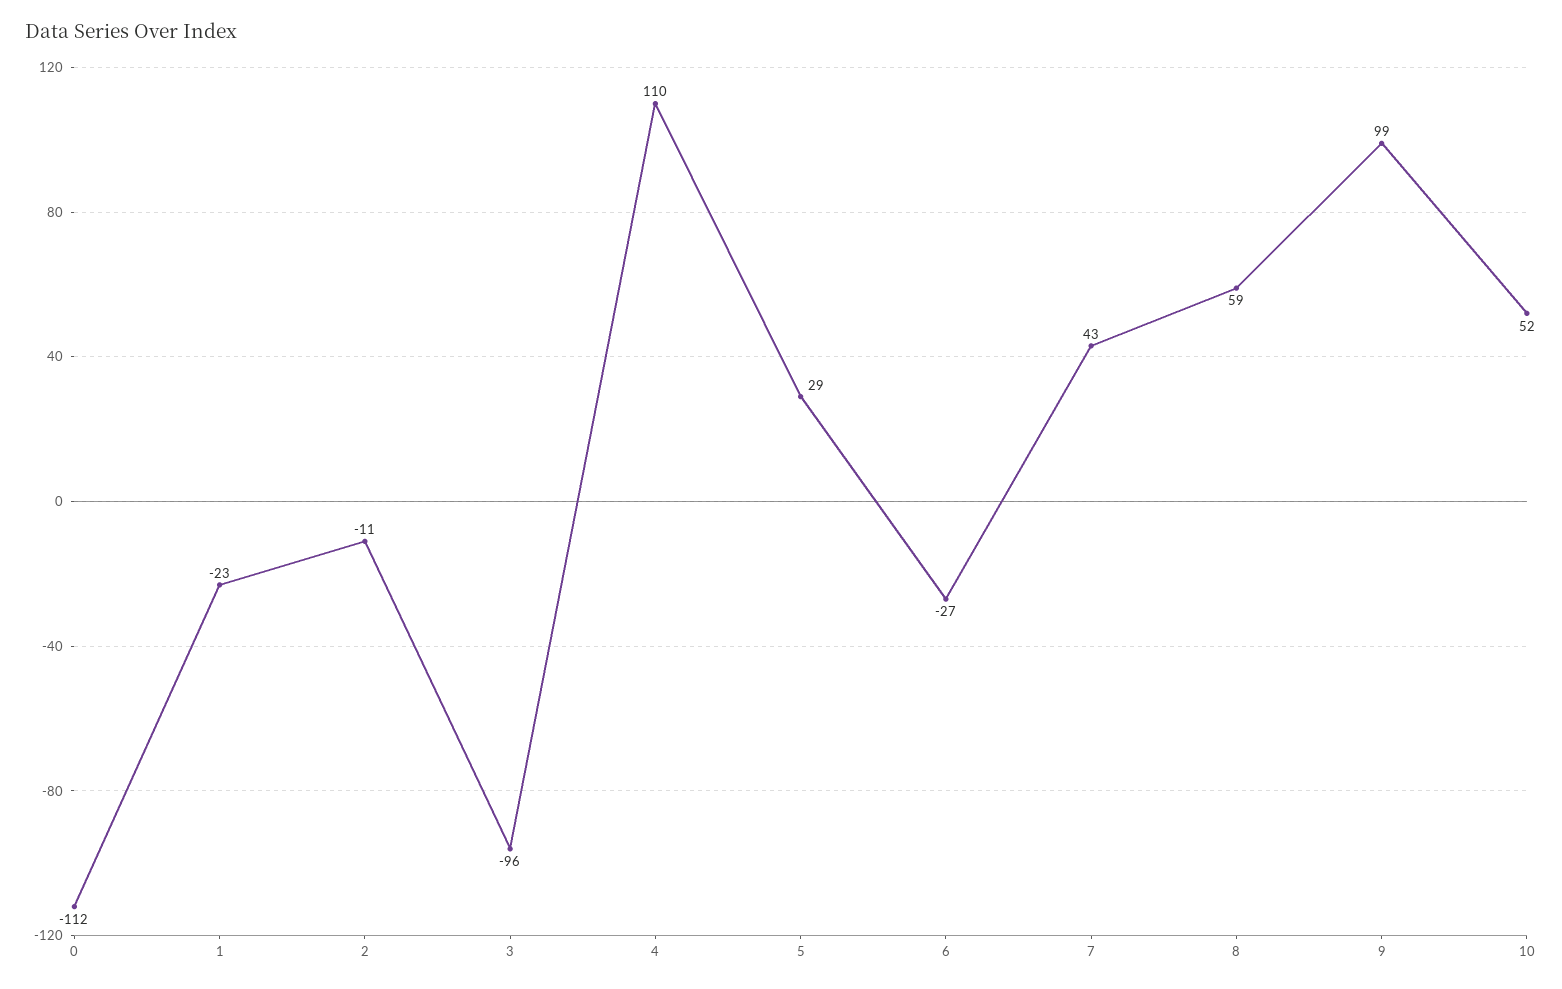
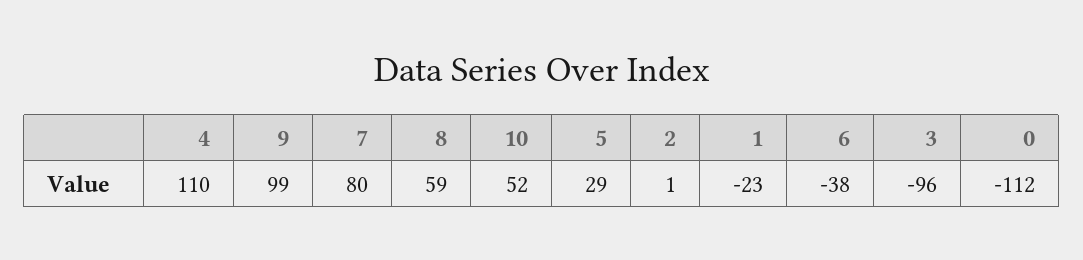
2: -11 -> 1
6: -27 -> -38
7: 43 -> 80

